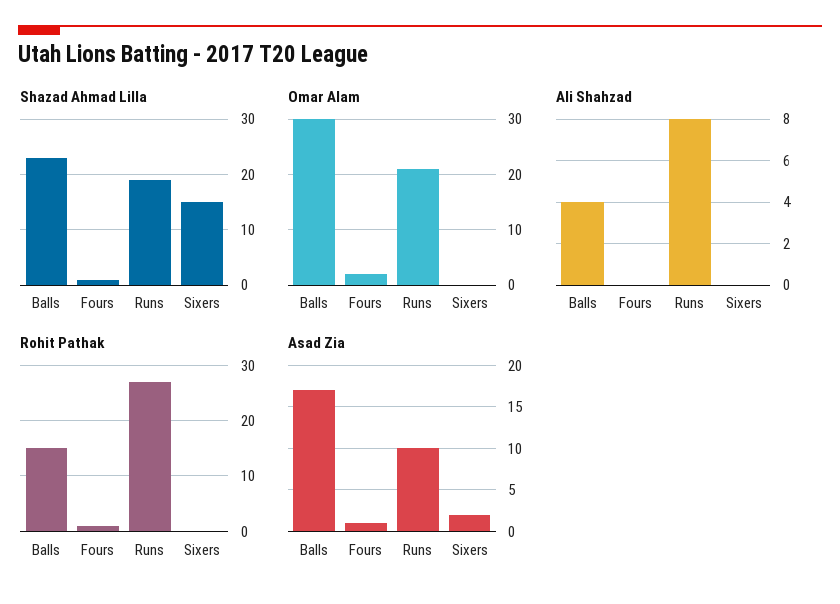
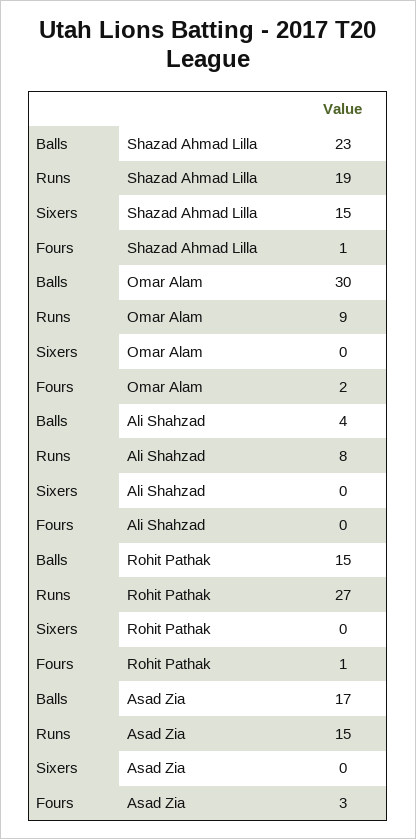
Omar Alam, Runs: 20 -> 9
Asad Zia, Fours: 1 -> 3
Asad Zia, Runs: 10 -> 15
Asad Zia, Sixers: 2 -> 0

